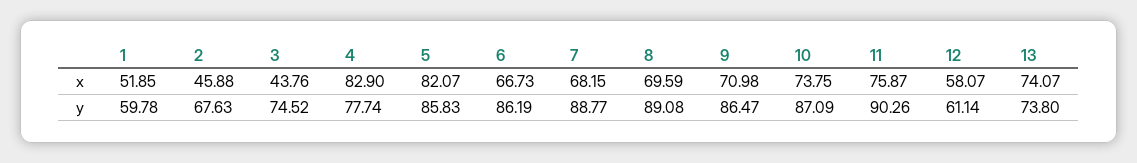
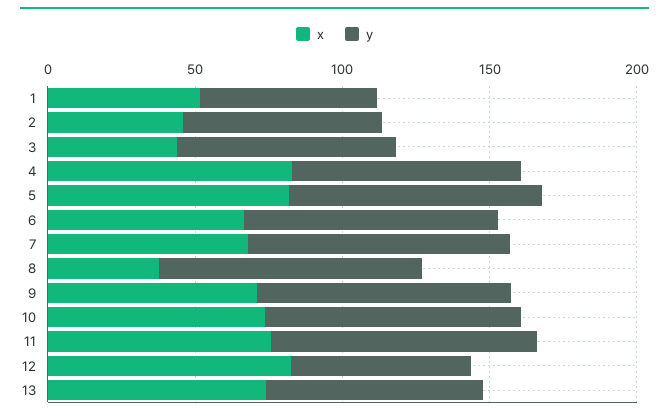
x, 8: 69.59 -> 40
x, 12: 58.07 -> 80

